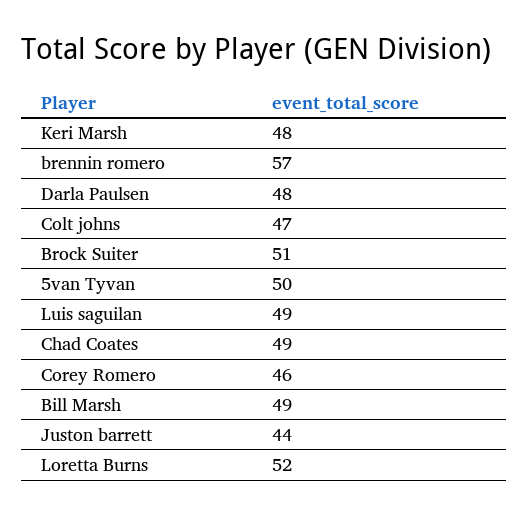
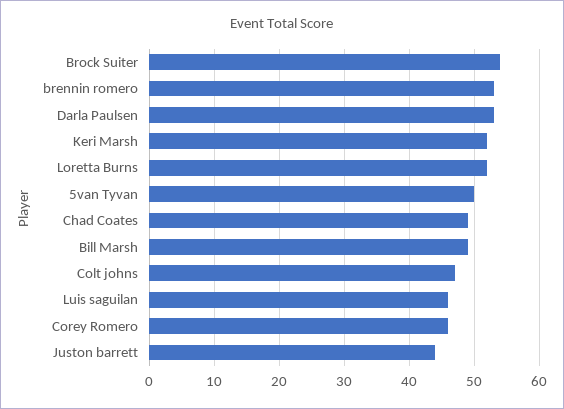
Keri Marsh: 48 -> 52
brennin romero: 57 -> 53
Darla Paulsen: 48 -> 53
Brock Suiter: 51 -> 54
Luis saguilan: 49 -> 46

